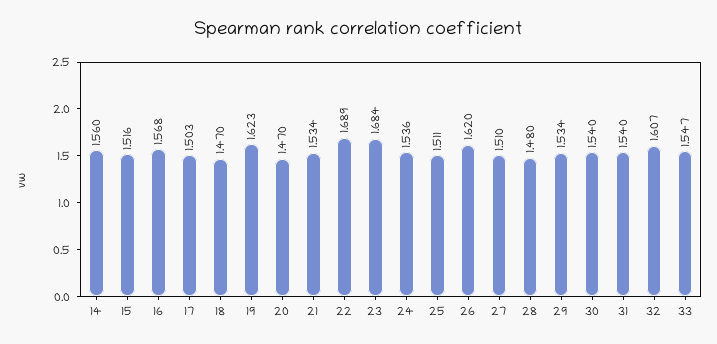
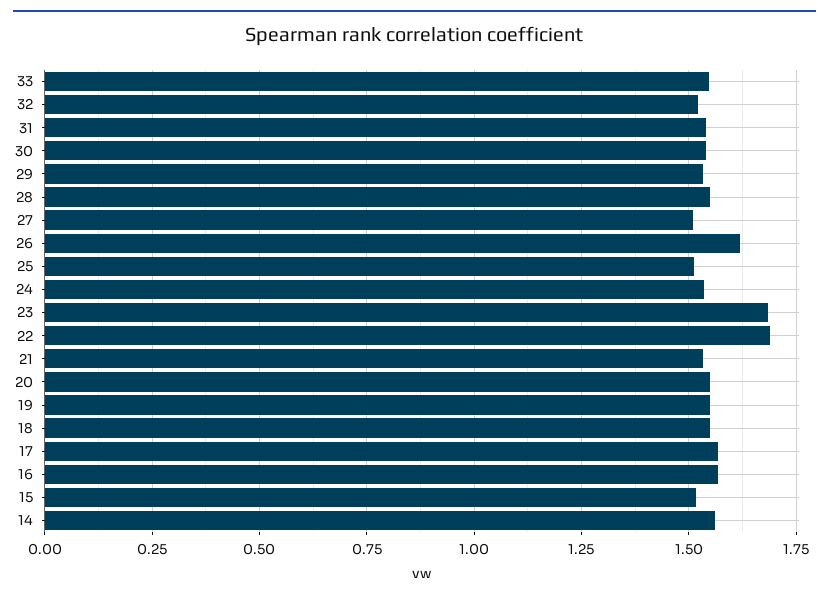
17: 1.503 -> 1.575
18: 1.47 -> 1.55
19: 1.623 -> 1.55
20: 1.47 -> 1.55
28: 1.48 -> 1.55
32: 1.607 -> 1.525

